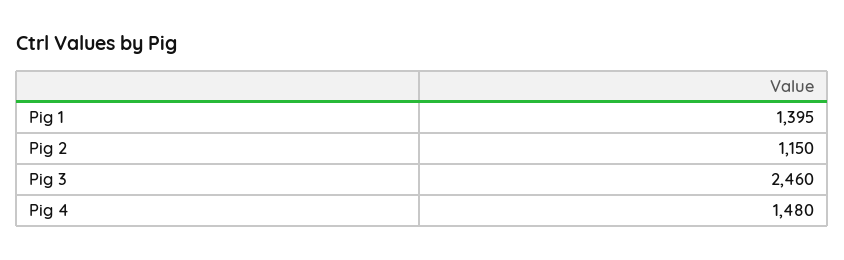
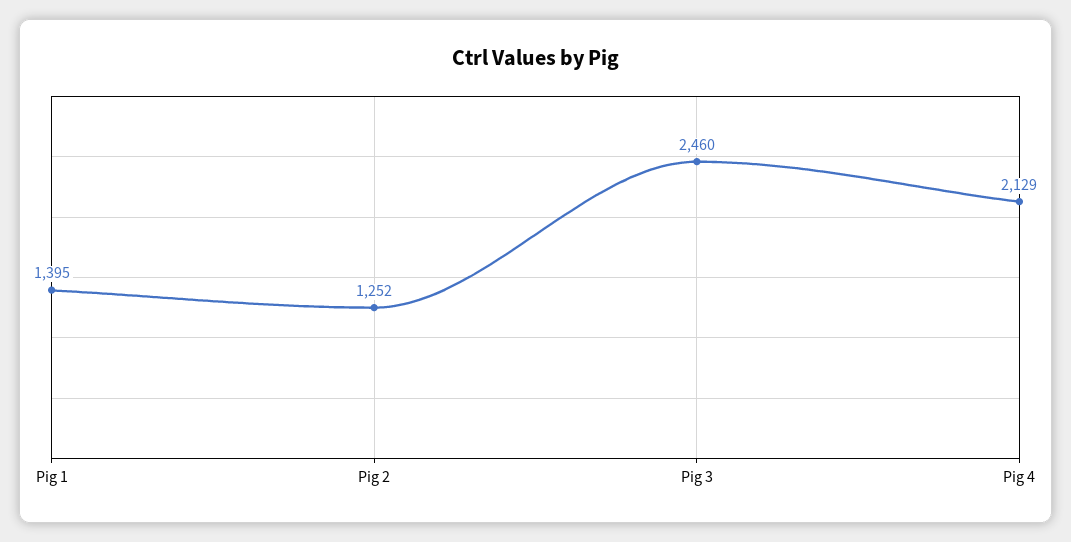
Pig 2: 1150 -> 1252
Pig 4: 1480 -> 2129

